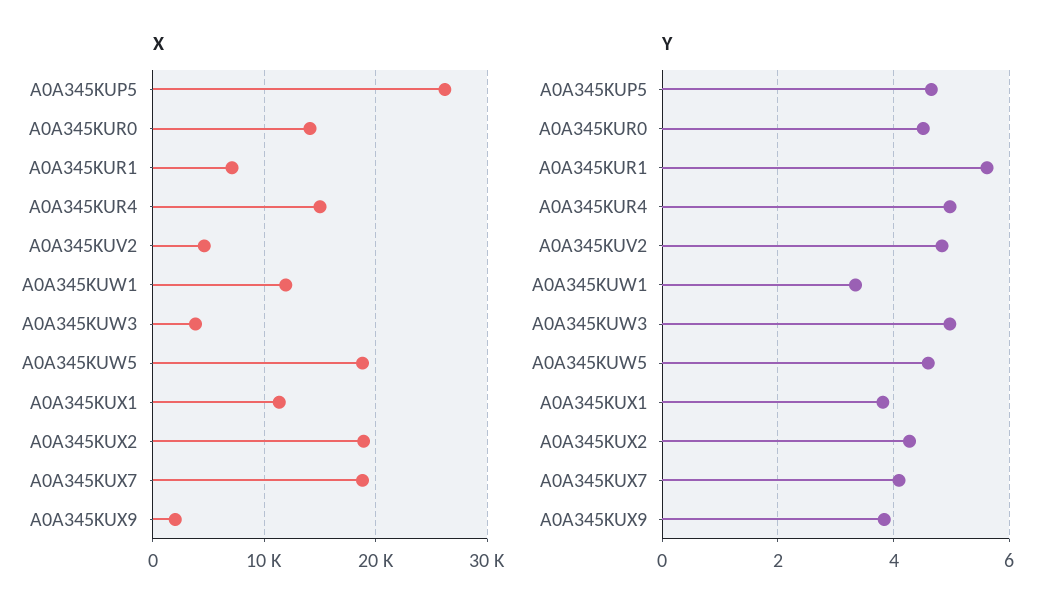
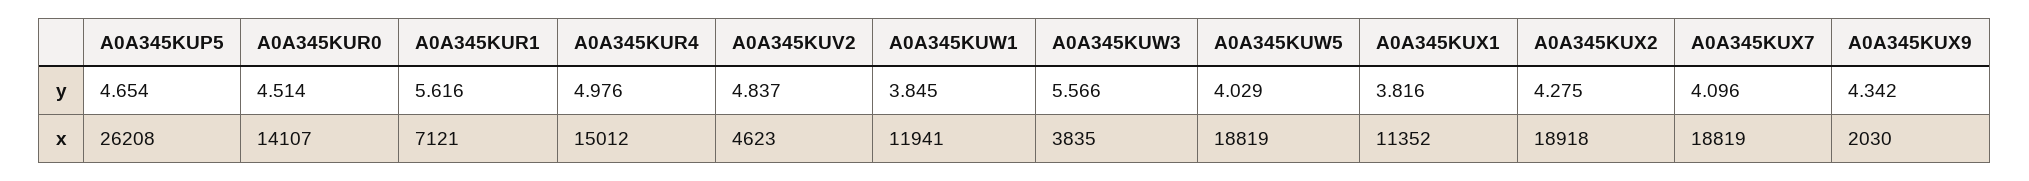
Y, A0A345KUW1: 3.4 -> 3.845
Y, A0A345KUW3: 5 -> 5.566
Y, A0A345KUW5: 4.6 -> 4.029
Y, A0A345KUX9: 3.8 -> 4.342

